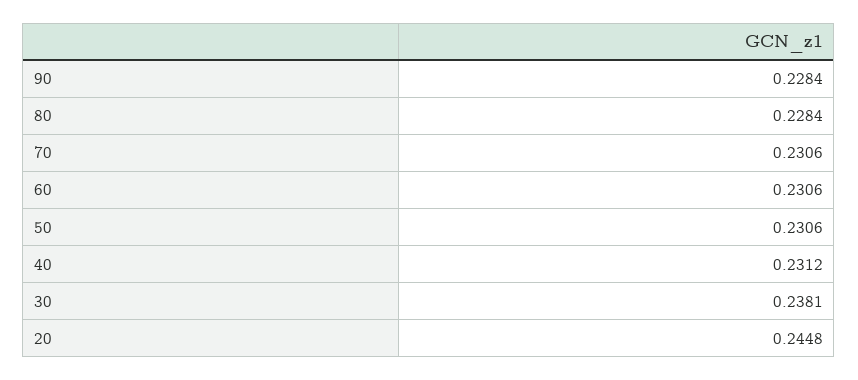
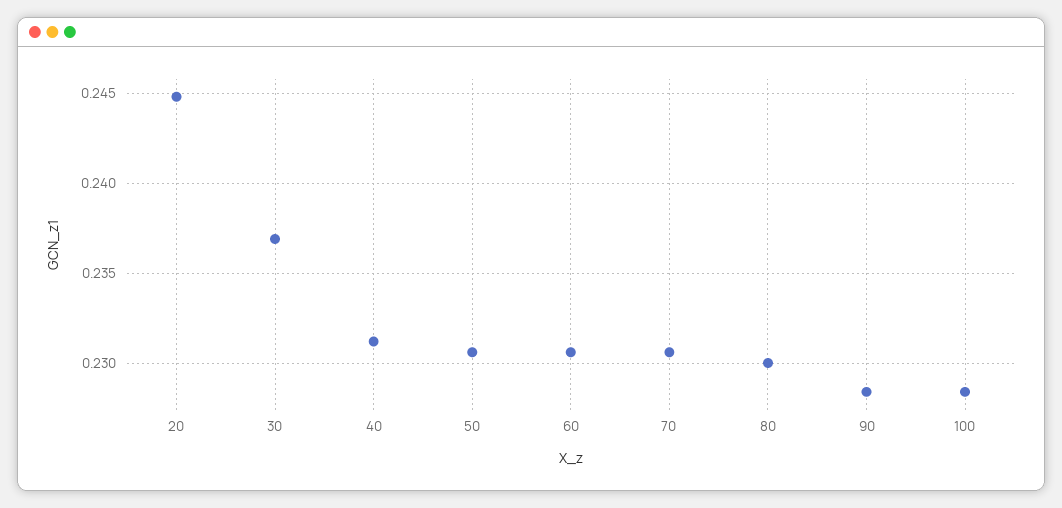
80: 0.2284 -> 0.23
30: 0.2381 -> 0.237
100: none -> 0.2285

